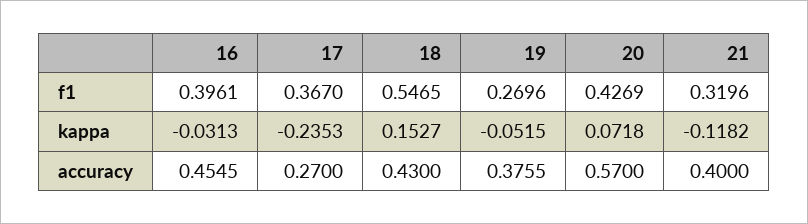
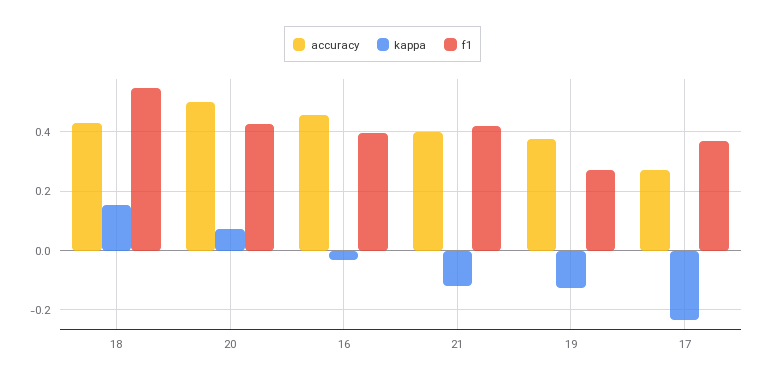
f1, 21: 0.3196 -> 0.425
kappa, 19: -0.0515 -> -0.125
accuracy, 20: 0.57 -> 0.5

